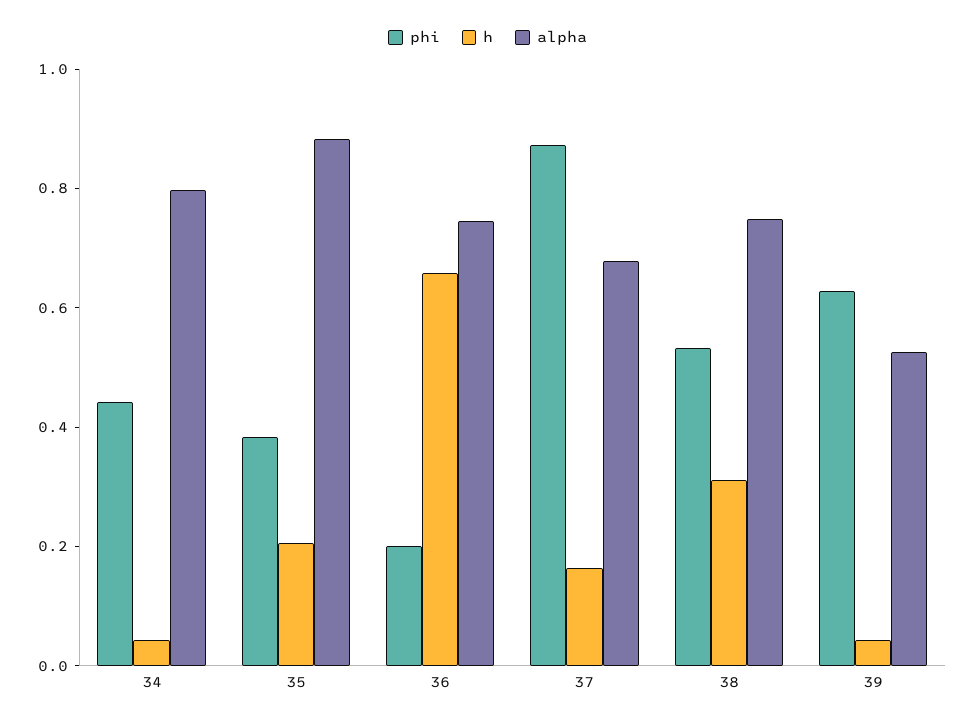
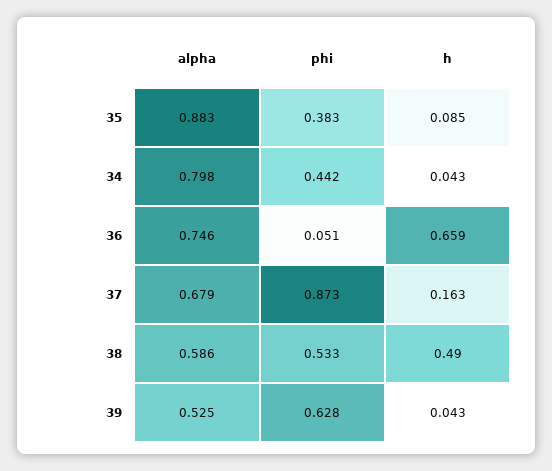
h, 35: 0.2 -> 0.085
phi, 36: 0.2 -> 0.051
h, 38: 0.3 -> 0.49
alpha, 38: 0.75 -> 0.586

